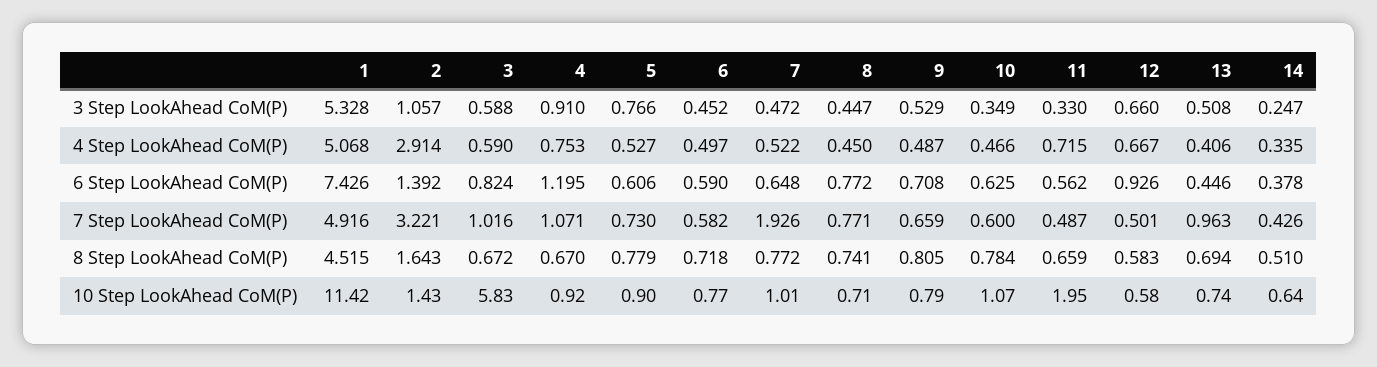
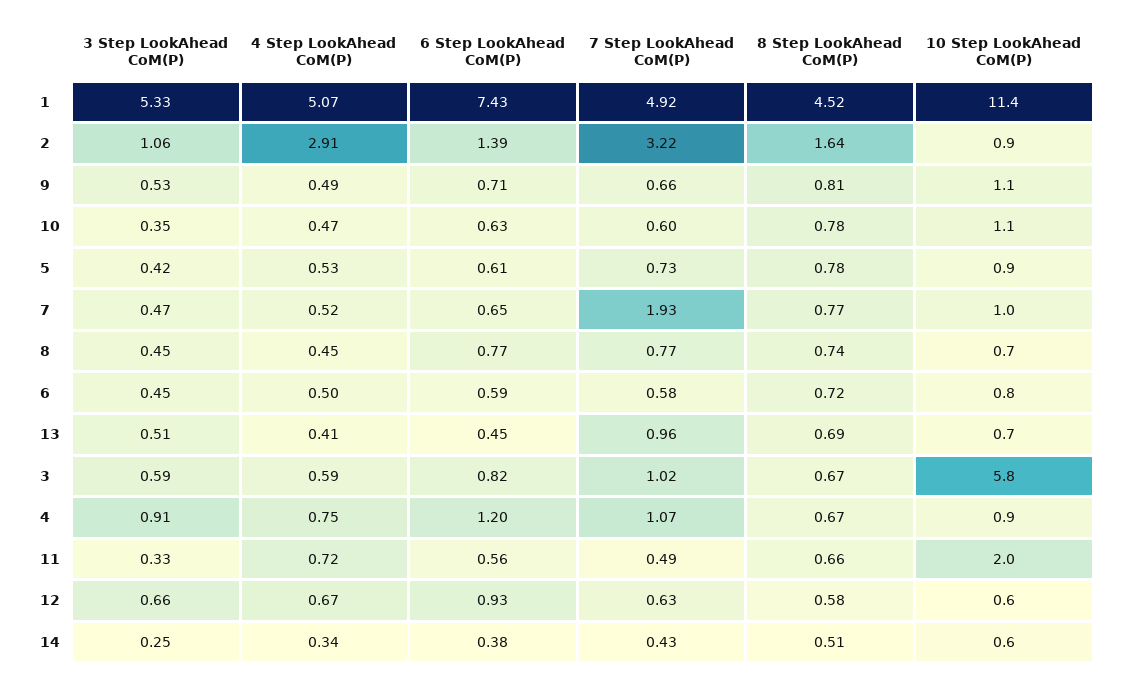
5, 3 Step LookAhead CoM(P): 0.766 -> 0.42
12, 7 Step LookAhead CoM(P): 0.501 -> 0.63
2, 10 Step LookAhead CoM(P): 1.43 -> 0.9
9, 10 Step LookAhead CoM(P): 0.79 -> 1.1

